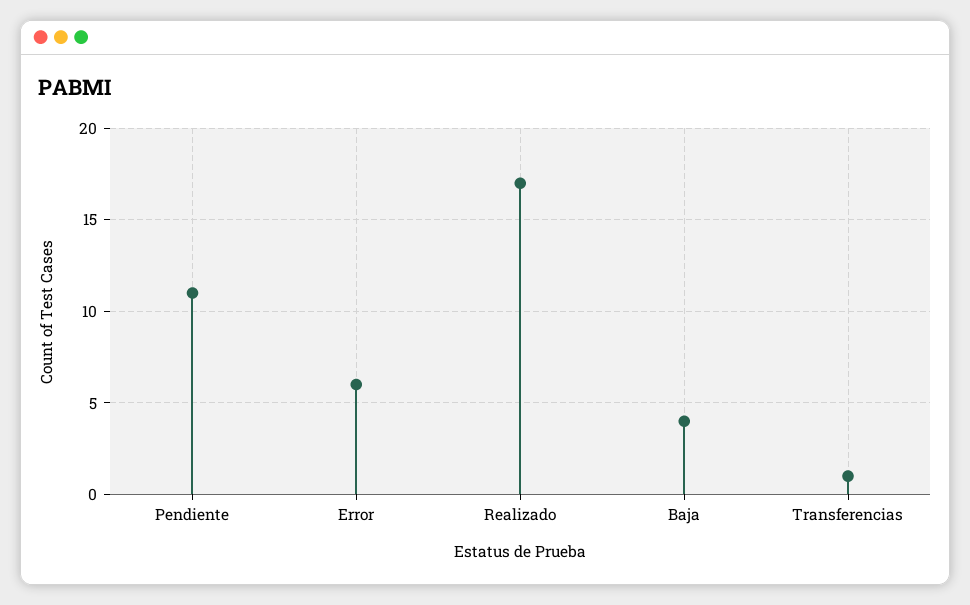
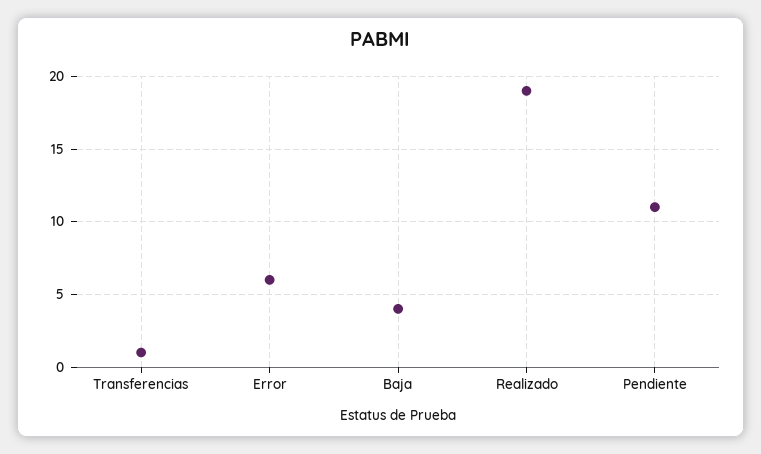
Realizado: 17 -> 19

